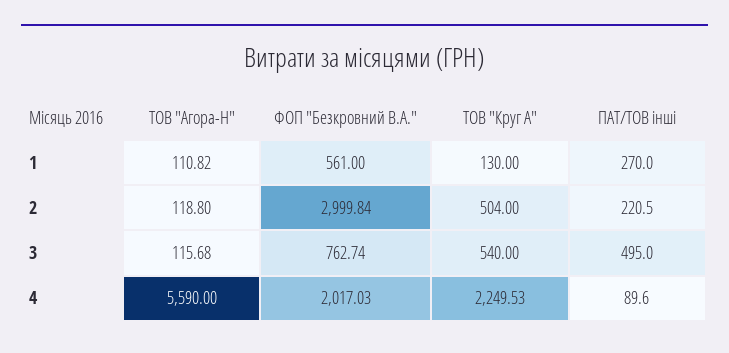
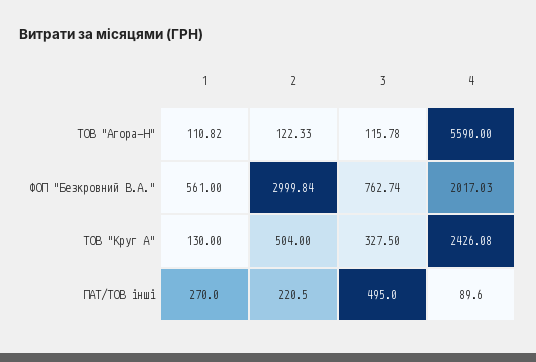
ТОВ "Агора-Н", 2: 118.8 -> 122.33
ТОВ "Агора-Н", 3: 115.68 -> 115.78
ТОВ "Круг А", 3: 540 -> 327.5
ТОВ "Круг А", 4: 2249.53 -> 2426.08

